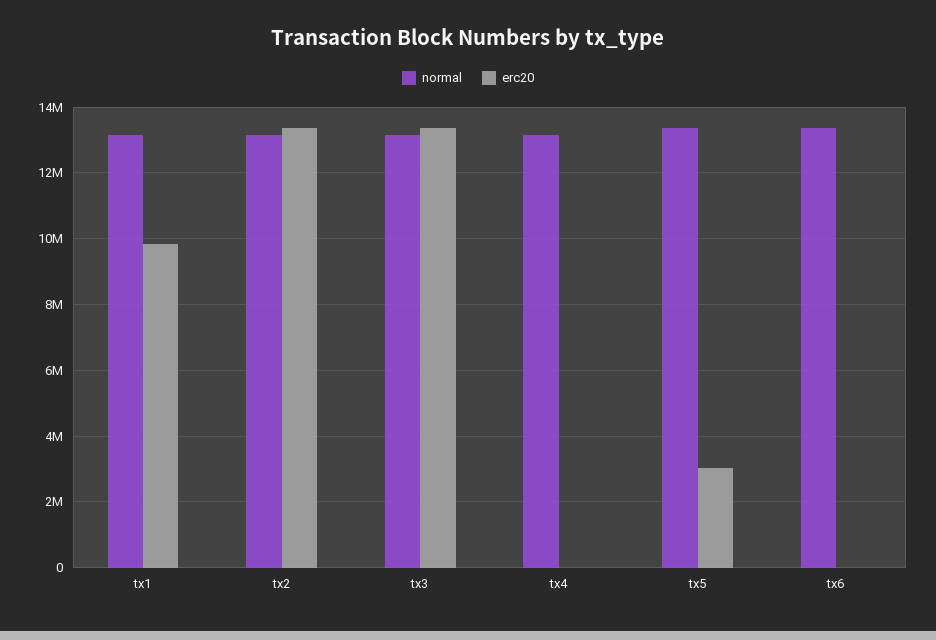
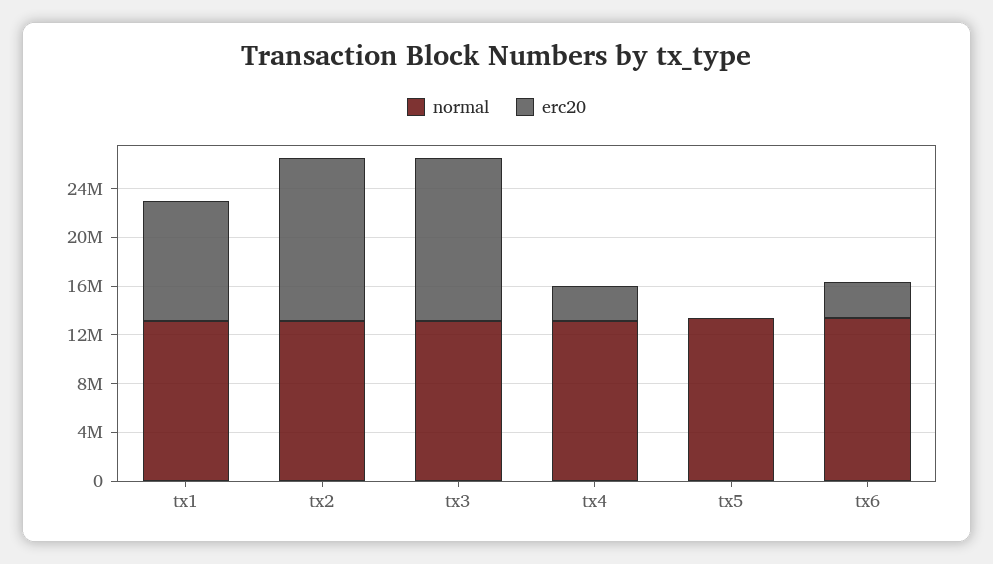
erc20, tx4: 0 -> 3000000
erc20, tx5: 3000000 -> 0
erc20, tx6: 0 -> 3000000

